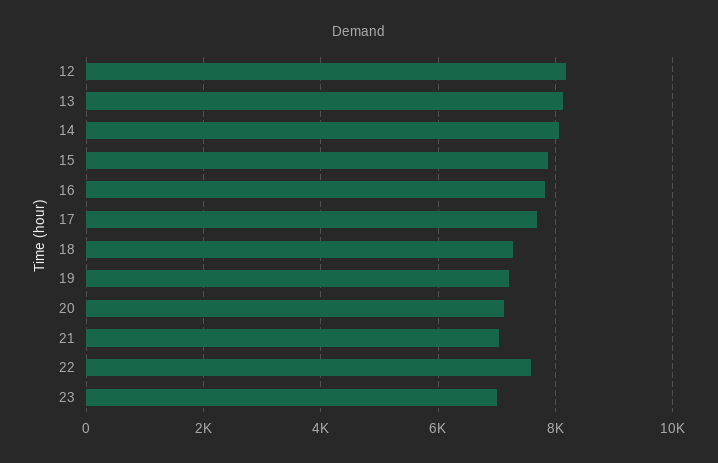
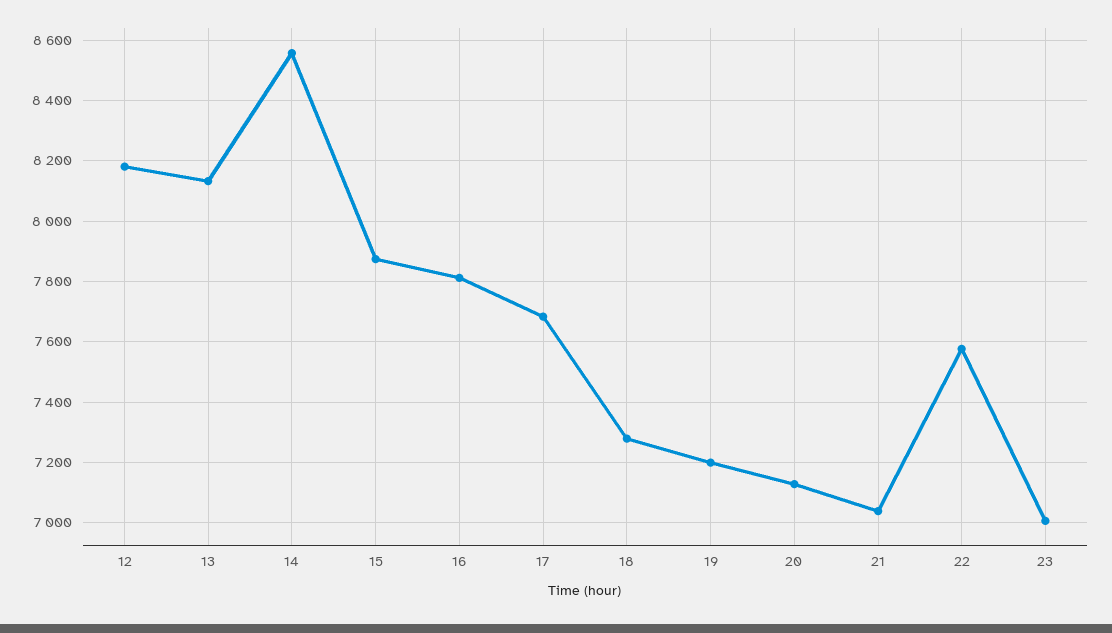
14: 8000 -> 8560

